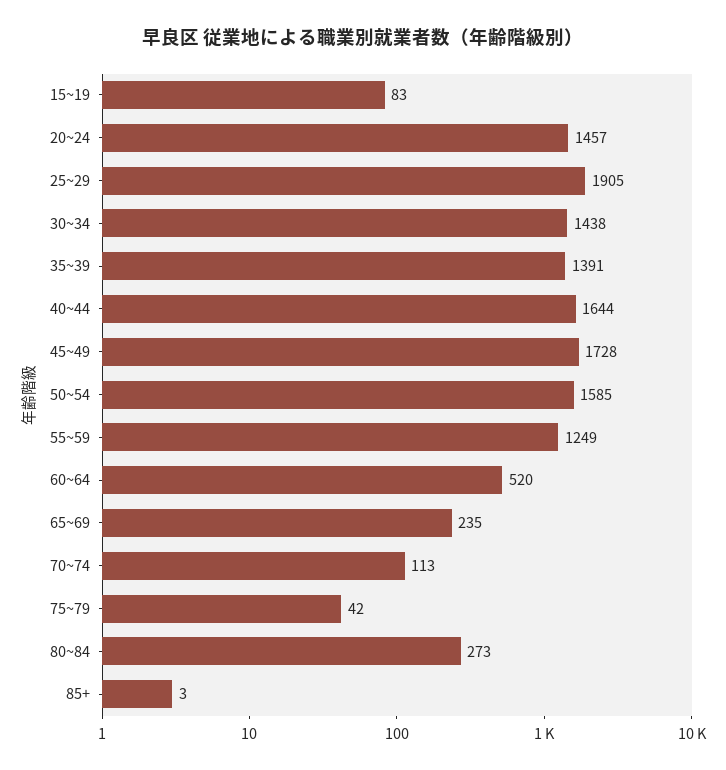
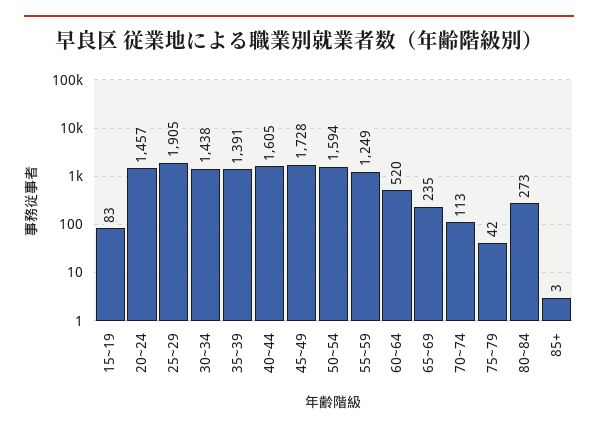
40~44: 1644 -> 1605
50~54: 1585 -> 1594

